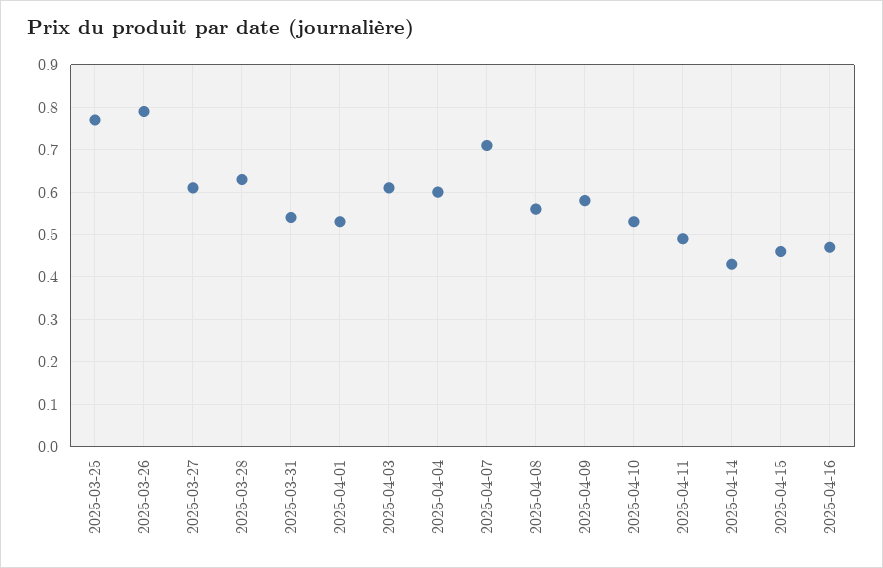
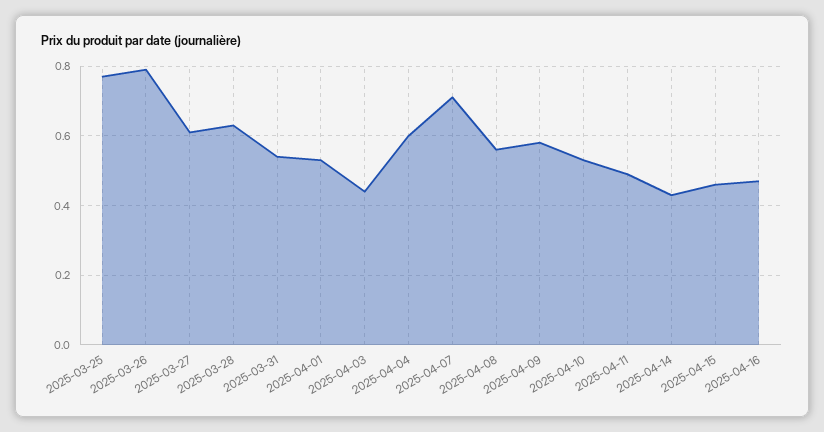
2025-04-03: 0.6 -> 0.45

